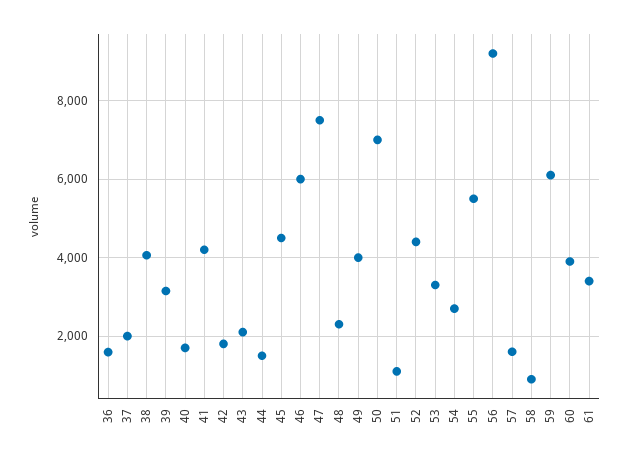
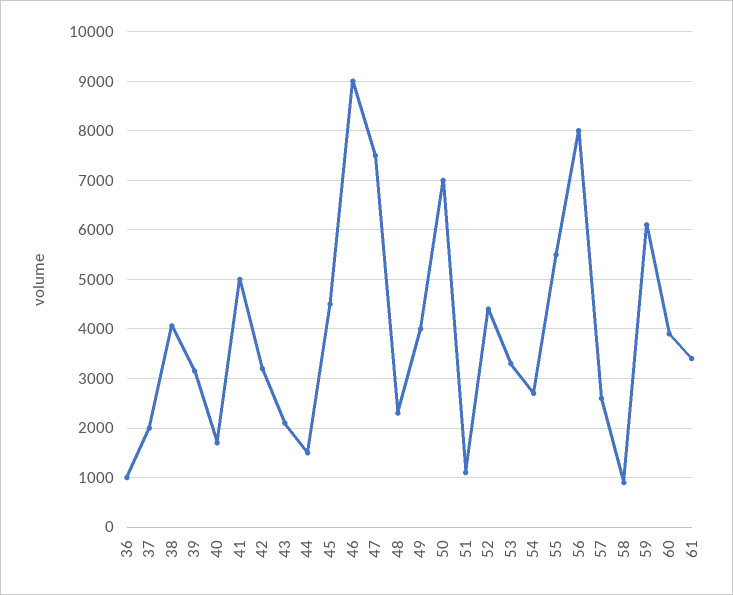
36: 1600 -> 1000
41: 4200 -> 5000
42: 1800 -> 3200
46: 6000 -> 9000
56: 9200 -> 8000
57: 1600 -> 2600

